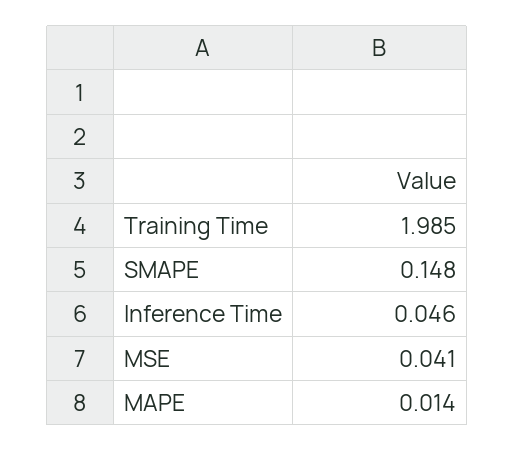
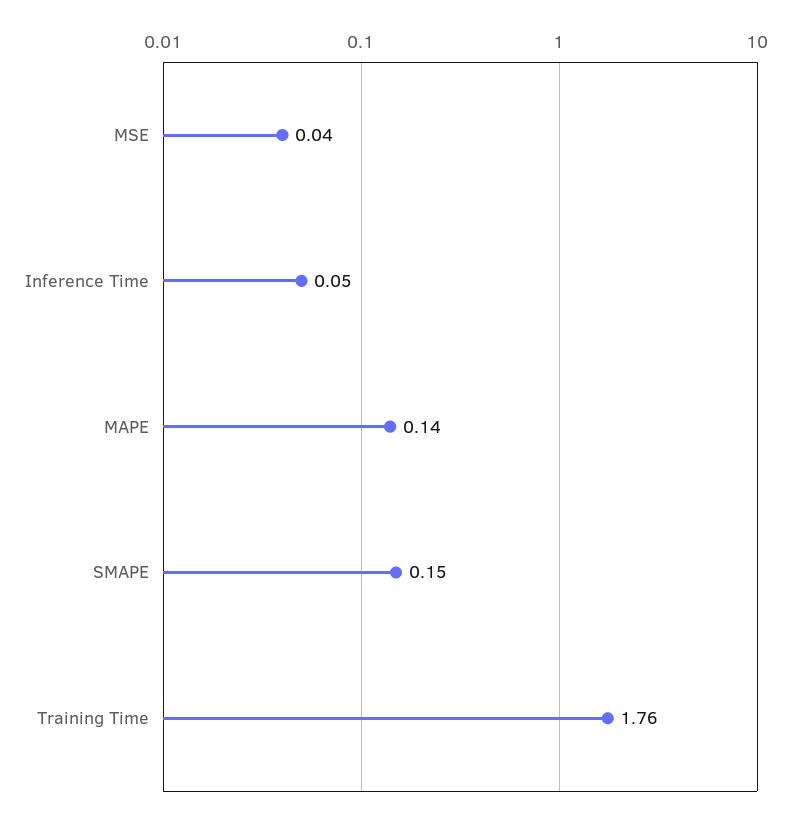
Training Time: 1.985 -> 1.76
MAPE: 0.014 -> 0.14

